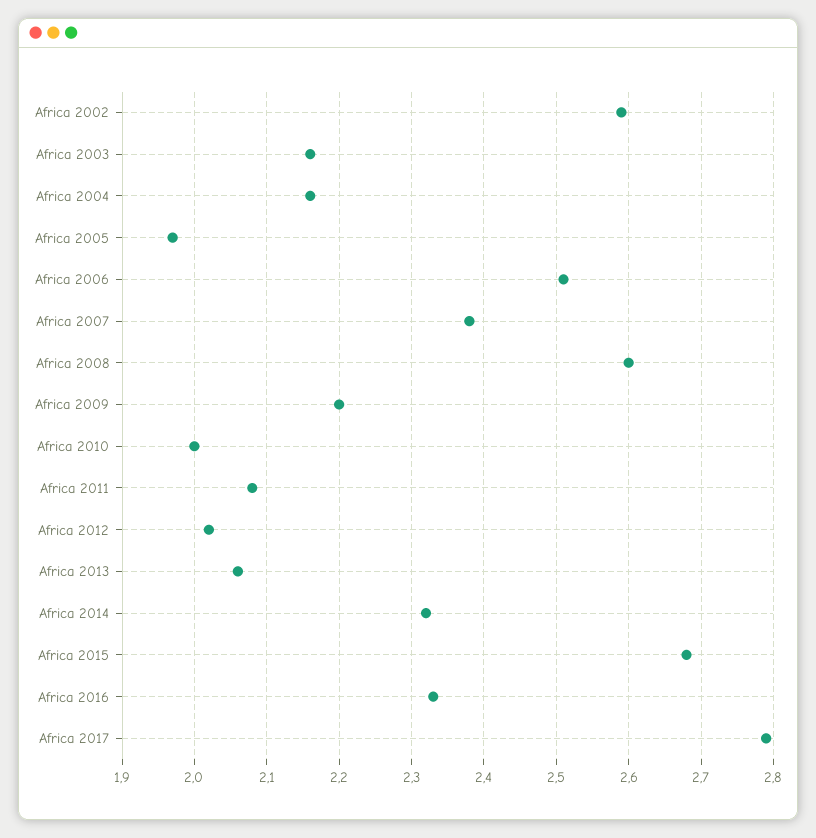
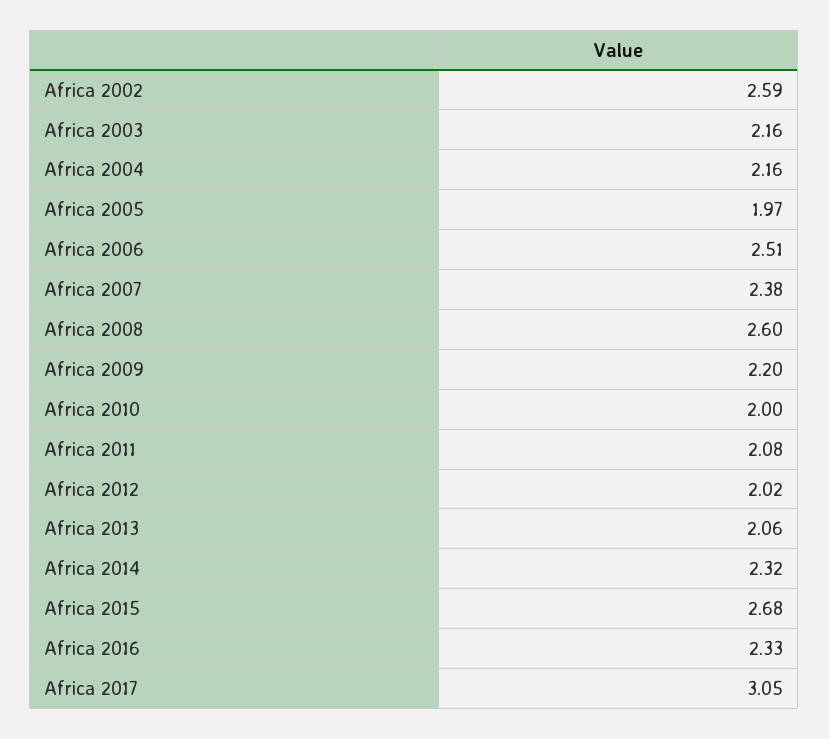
Africa 2017: 2.79 -> 3.05

